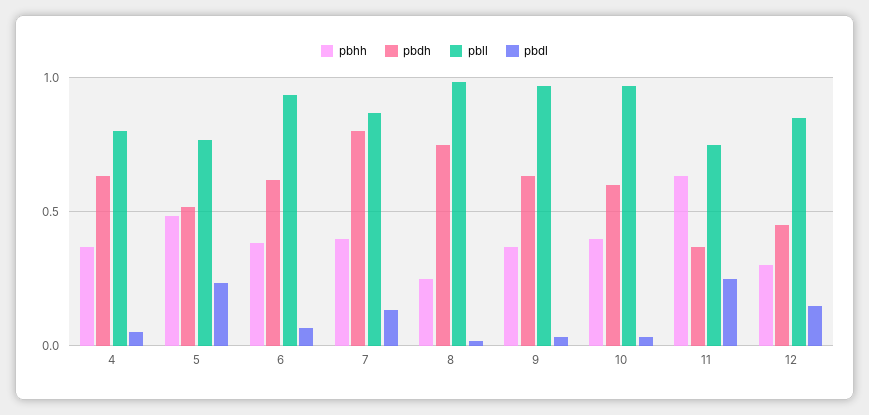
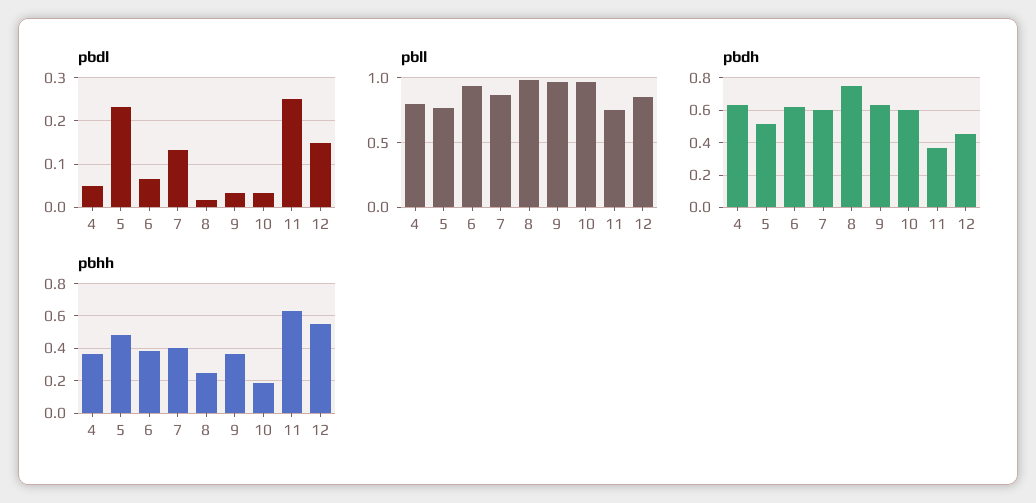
pbdh, 7: 0.8 -> 0.6
pbhh, 10: 0.4 -> 0.2
pbhh, 12: 0.3 -> 0.55

